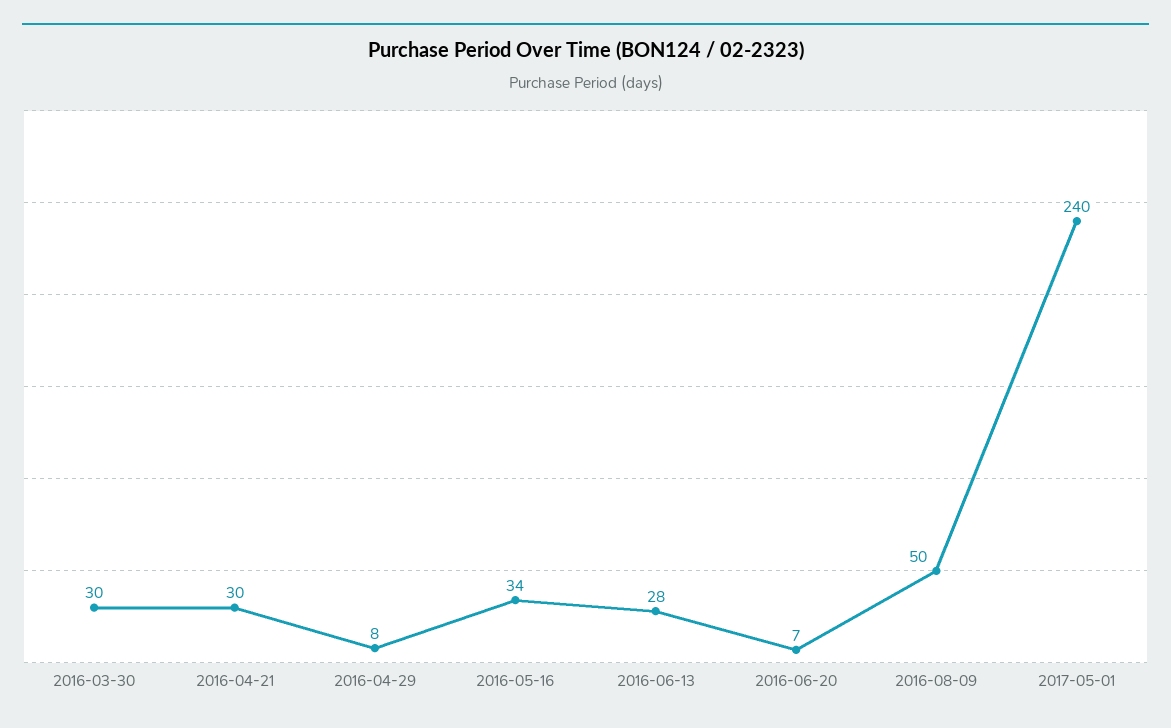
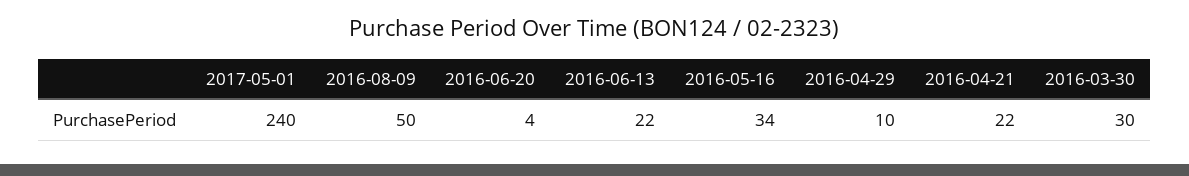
2016-04-21: 30 -> 22
2016-04-29: 8 -> 10
2016-06-13: 28 -> 22
2016-06-20: 7 -> 4

